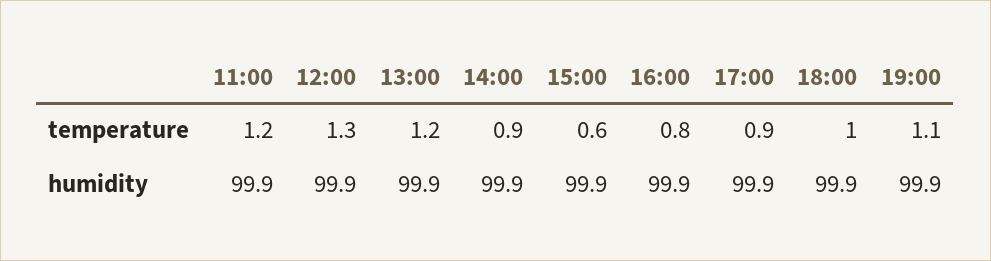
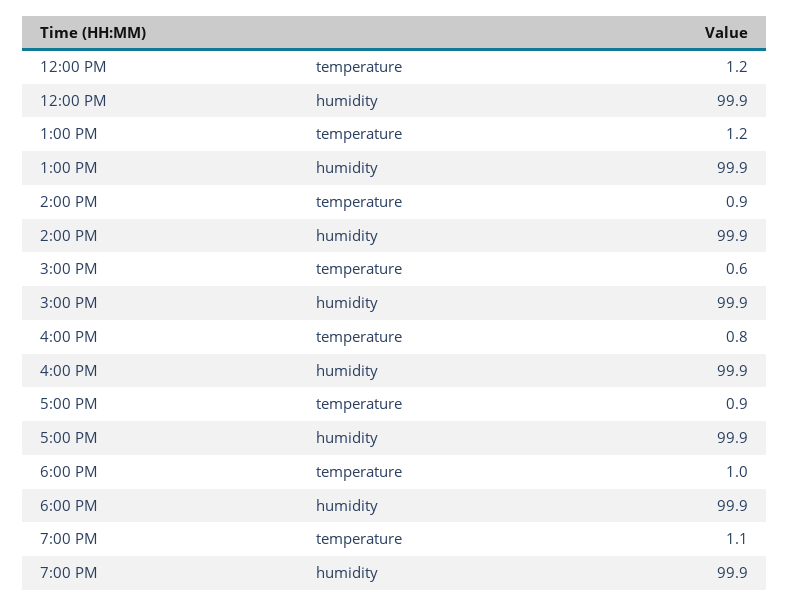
11:00, temperature: 1.2 -> none
12:00, temperature: 1.3 -> 1.2
11:00, humidity: 99.9 -> none

